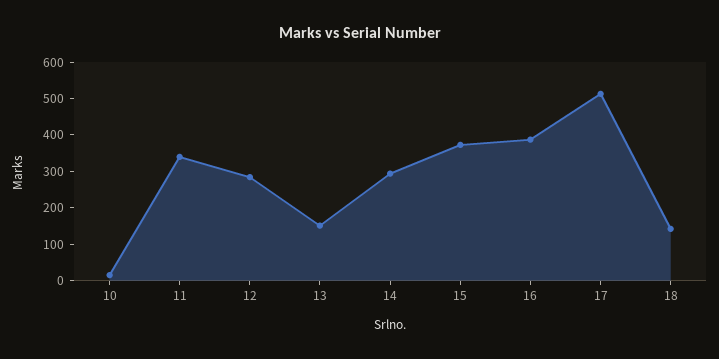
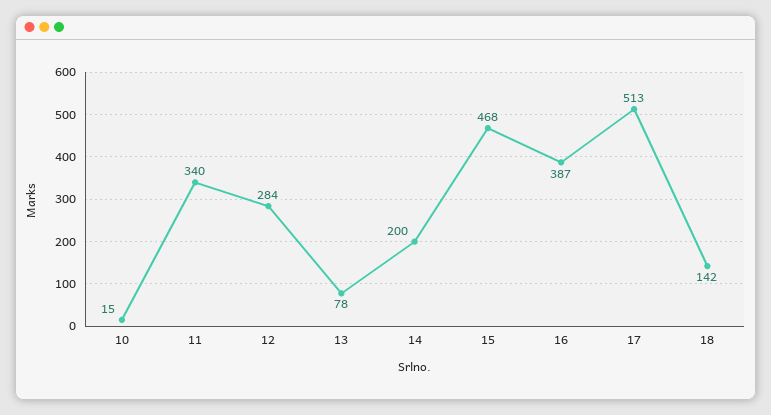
13: 150 -> 78
14: 300 -> 200
15: 375 -> 468

